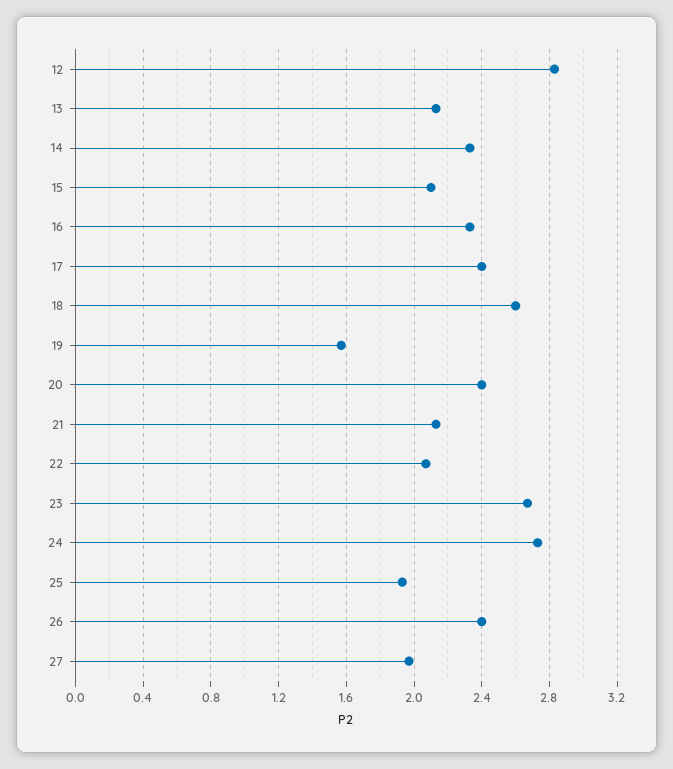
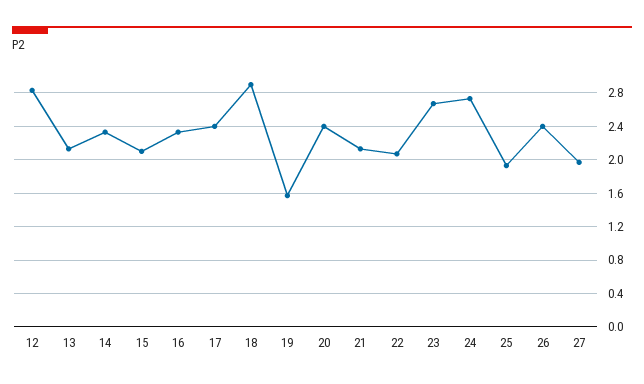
18: 2.6 -> 2.9

